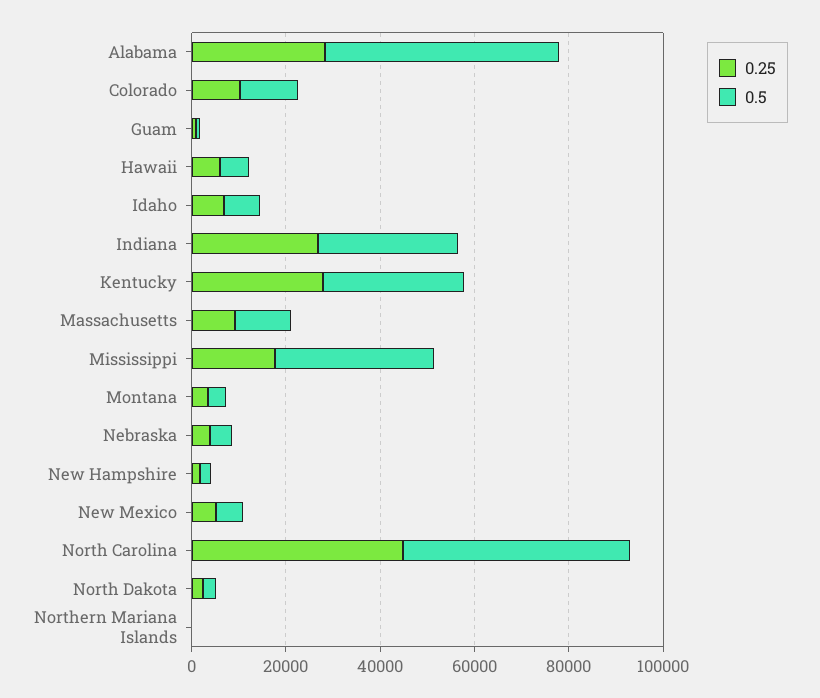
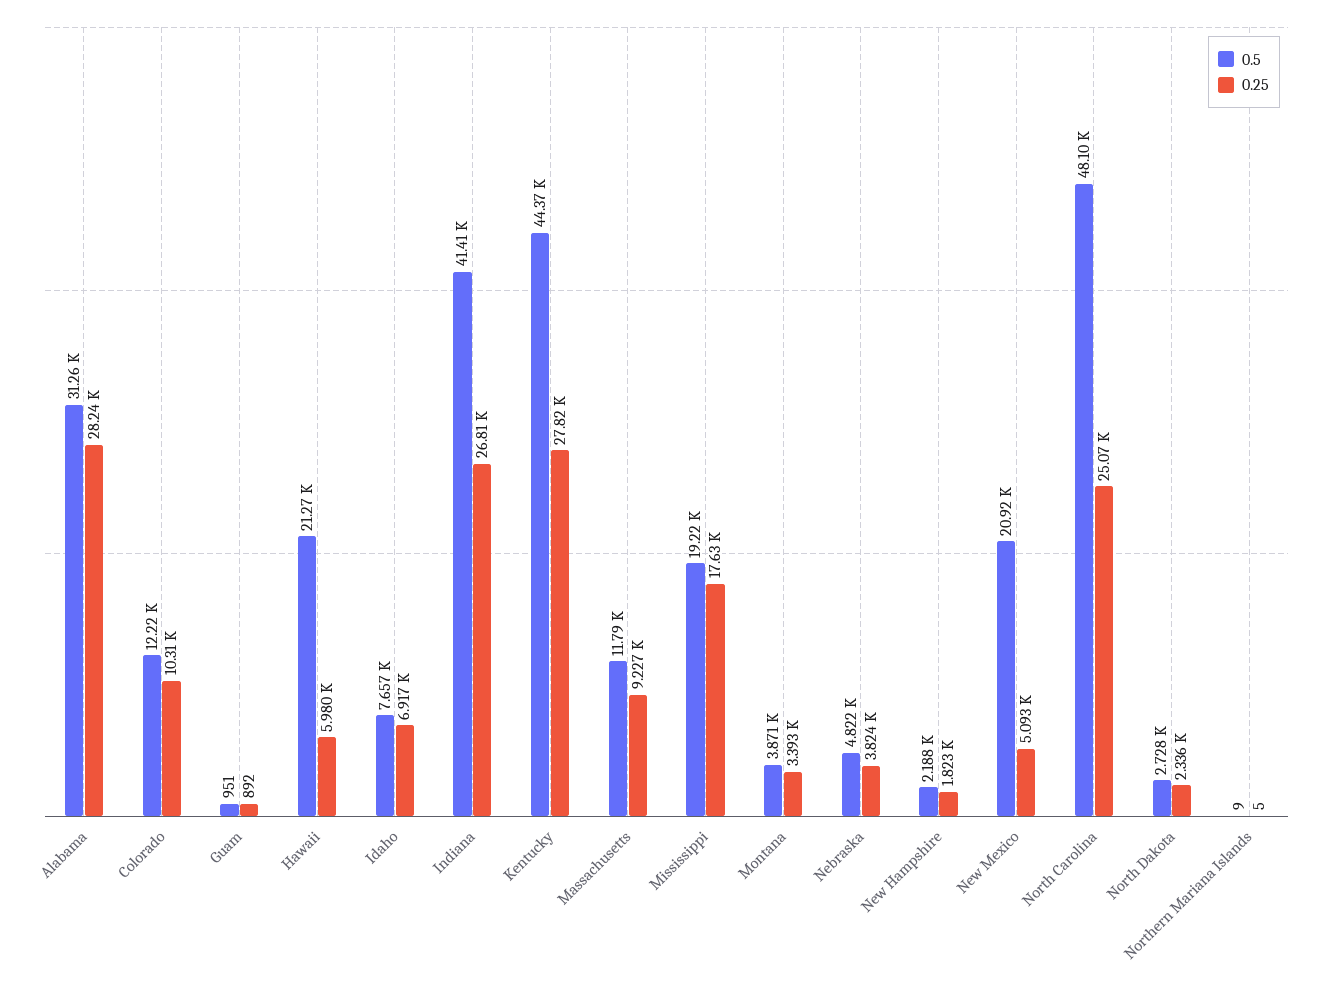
0.5, Alabama: 50000 -> 31260
0.5, Hawaii: 5000 -> 21270
0.5, Indiana: 30000 -> 41410
0.5, Kentucky: 30000 -> 44370
0.5, Mississippi: 35000 -> 19220
0.5, New Mexico: 5000 -> 20920
0.25, North Carolina: 45000 -> 25070

